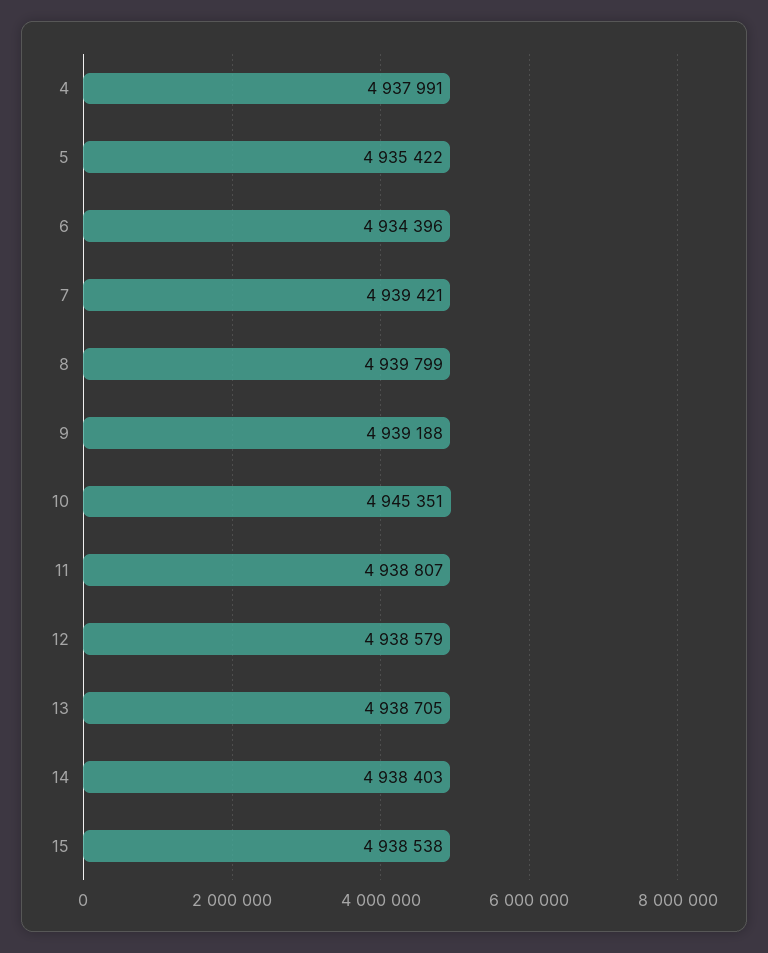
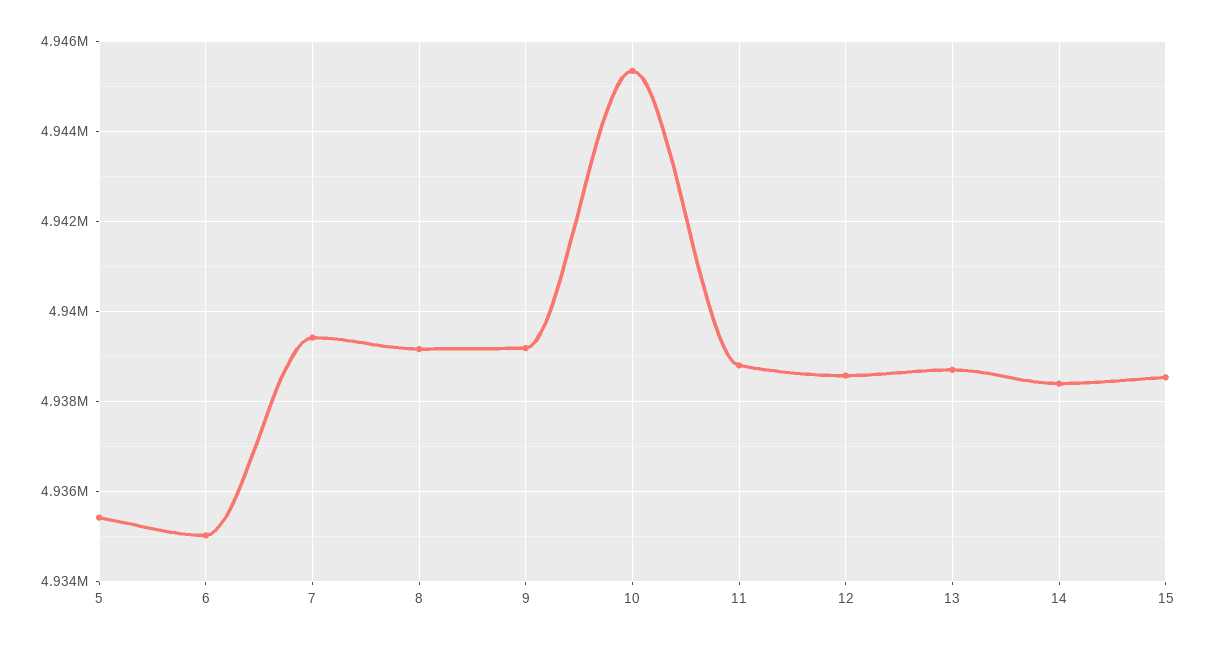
4: 4937991 -> none
6: 4934396 -> 4935000
8: 4939799 -> 4939200

